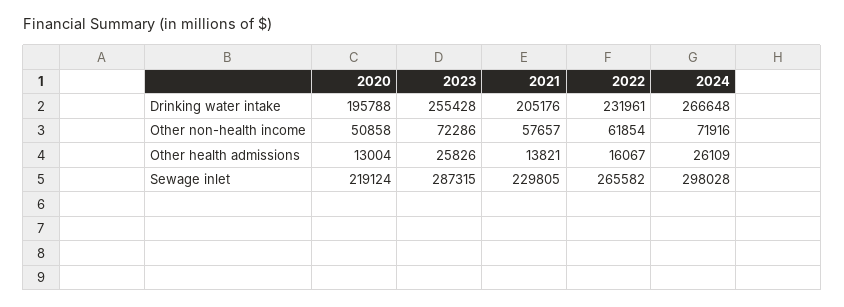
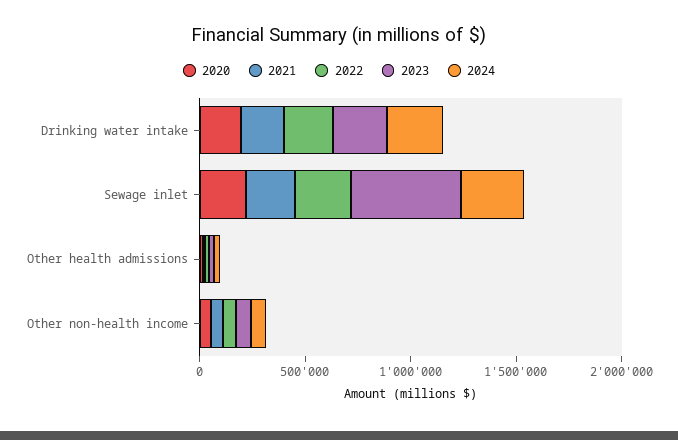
2023, Sewage inlet: 287315 -> 500000

